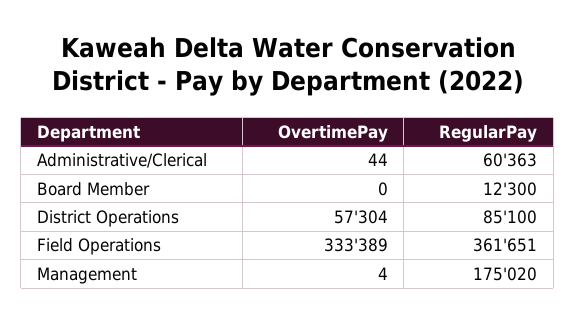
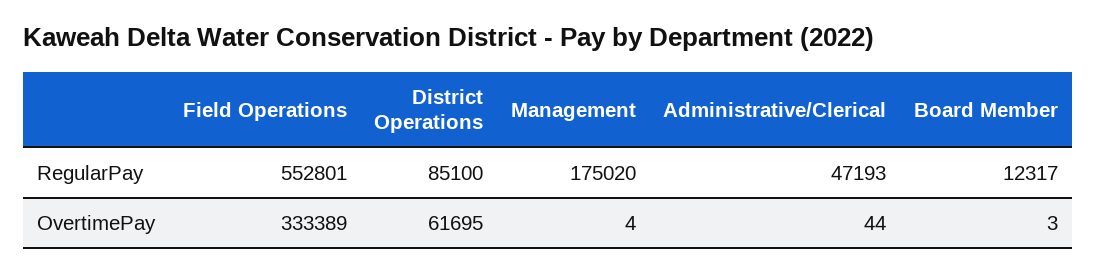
RegularPay, Administrative/Clerical: 60363 -> 47193
OvertimePay, Board Member: 0 -> 3
RegularPay, Board Member: 12300 -> 12317
OvertimePay, District Operations: 57304 -> 61695
RegularPay, Field Operations: 361651 -> 552801

